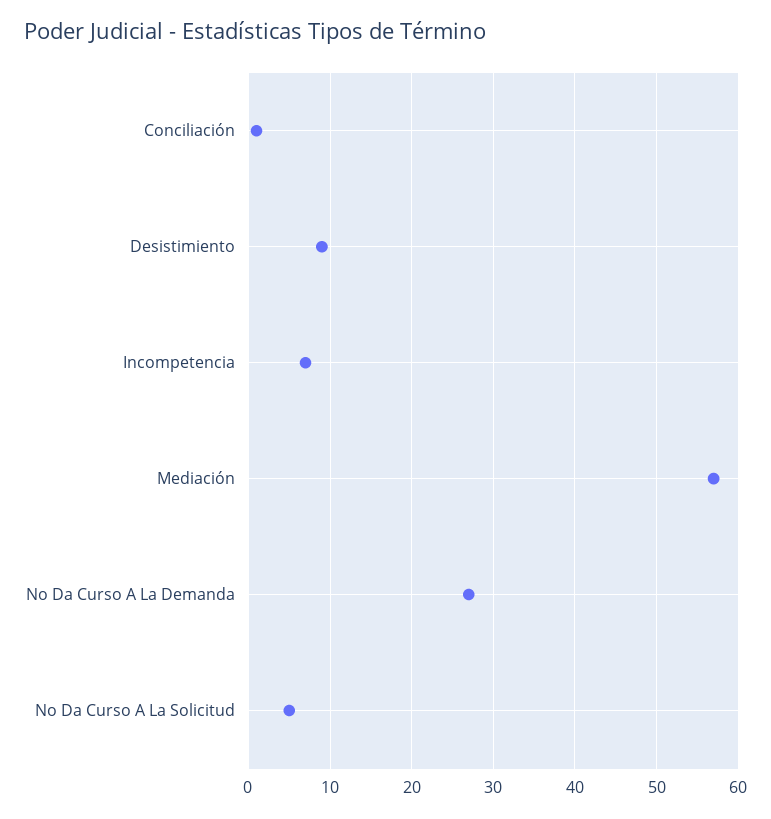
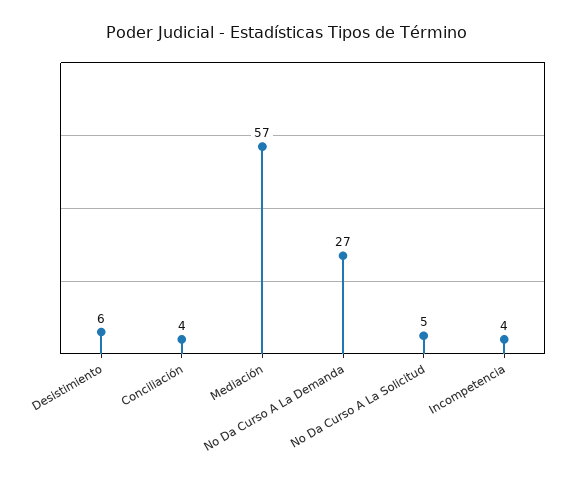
Conciliación: 1 -> 4
Desistimiento: 9 -> 6
Incompetencia: 7 -> 4

